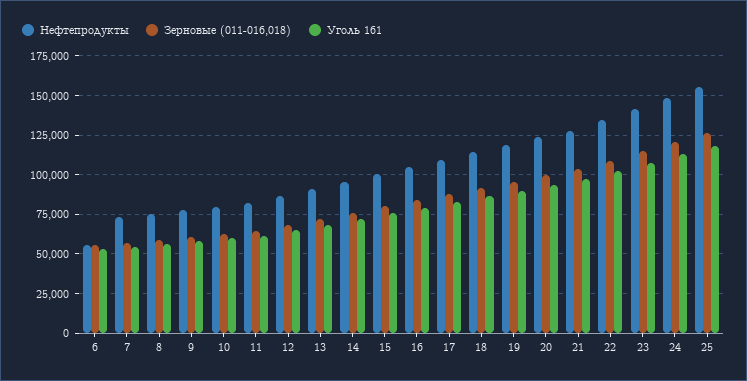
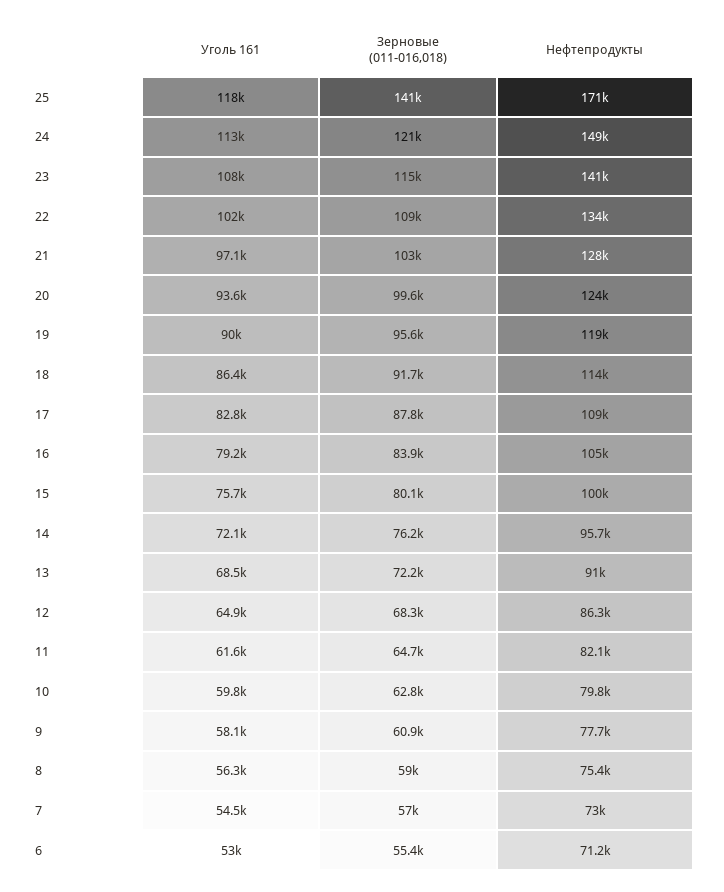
Нефтепродукты, 6: 55000 -> 71200
Нефтепродукты, 25: 155000 -> 171000
Зерновые (011-016,018), 25: 125000 -> 141000

